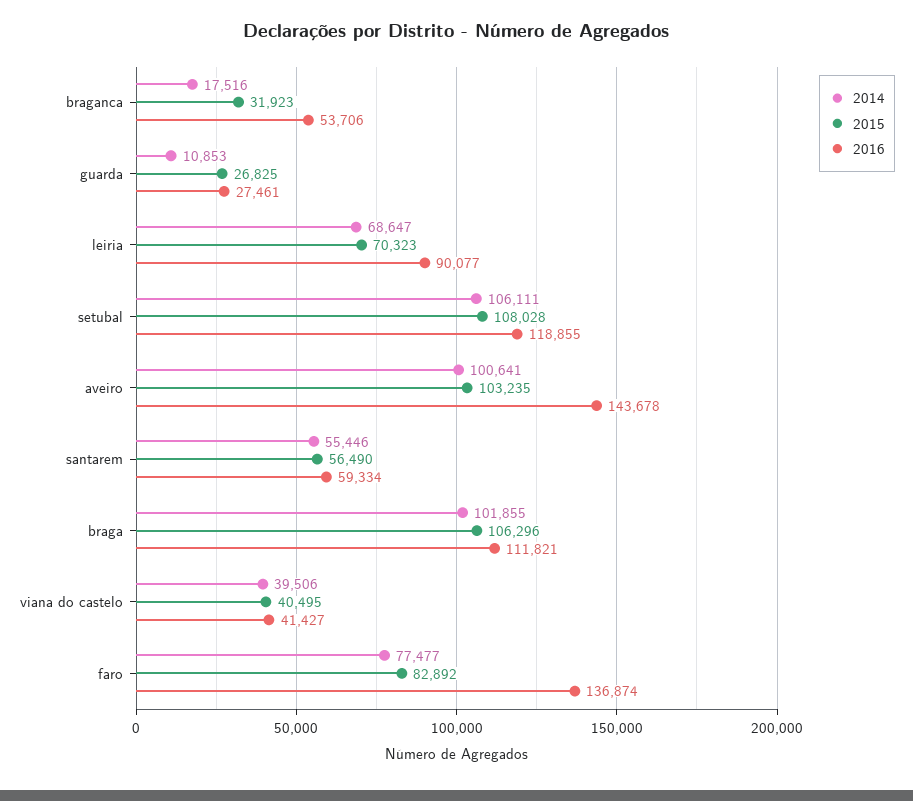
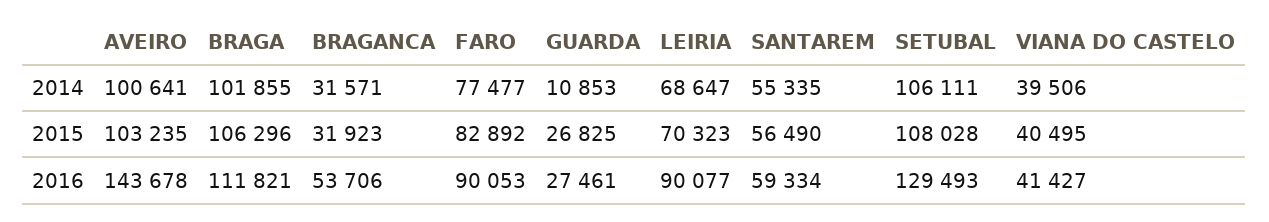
2014, braganca: 17516 -> 31571
2016, setubal: 118855 -> 129493
2014, santarem: 55446 -> 55335
2016, faro: 136874 -> 90053

